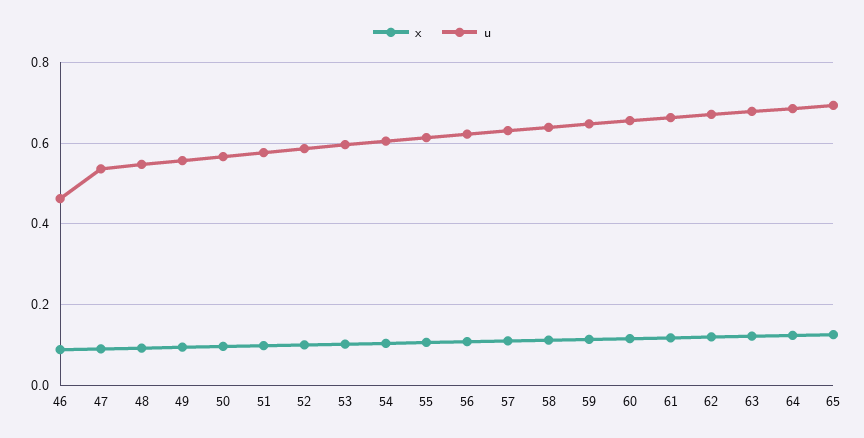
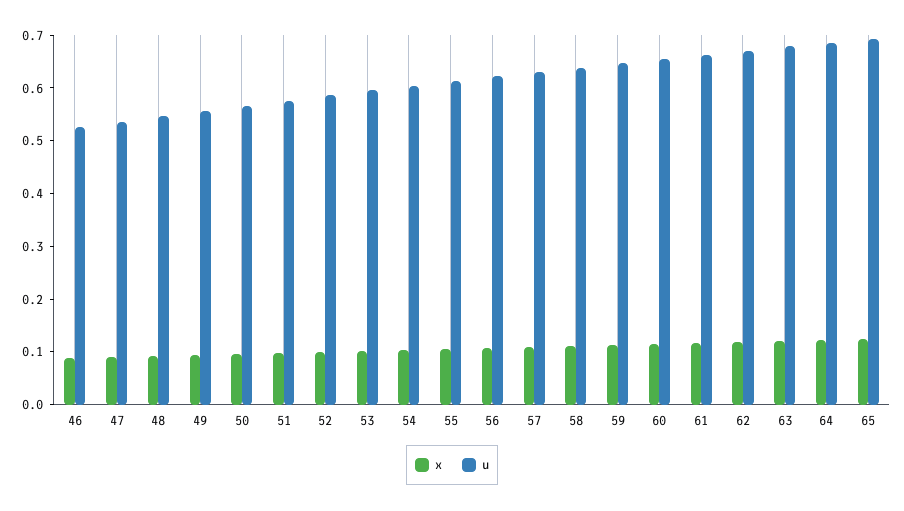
u, 46: 0.46 -> 0.52

